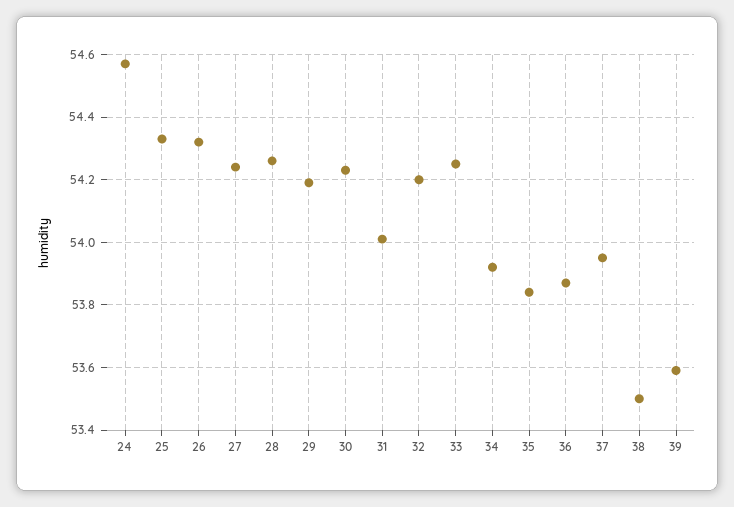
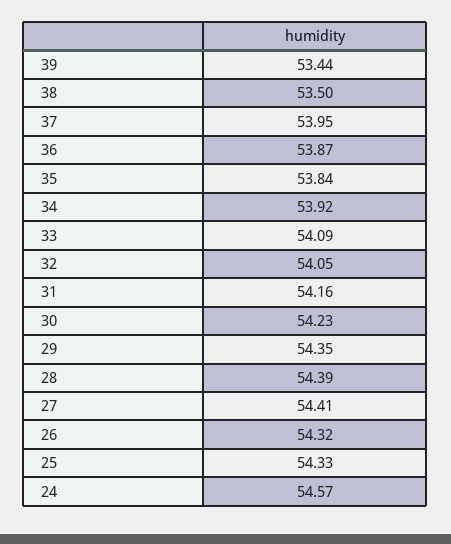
27: 54.25 -> 54.41
28: 54.25 -> 54.39
29: 54.2 -> 54.35
31: 54 -> 54.16
32: 54.2 -> 54.05
33: 54.25 -> 54.09
39: 53.6 -> 53.44

